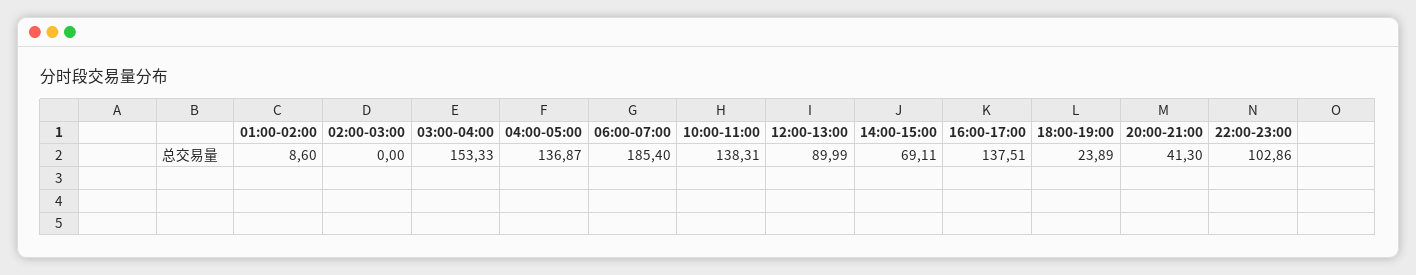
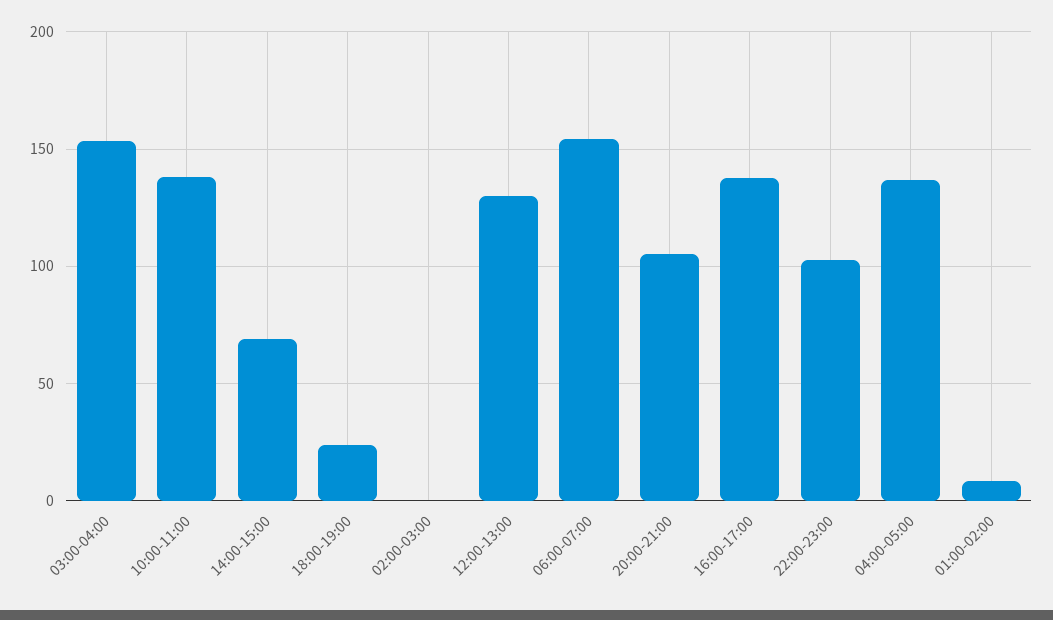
06:00-07:00: 185.4 -> 155
12:00-13:00: 89.99 -> 130
20:00-21:00: 41.3 -> 105

